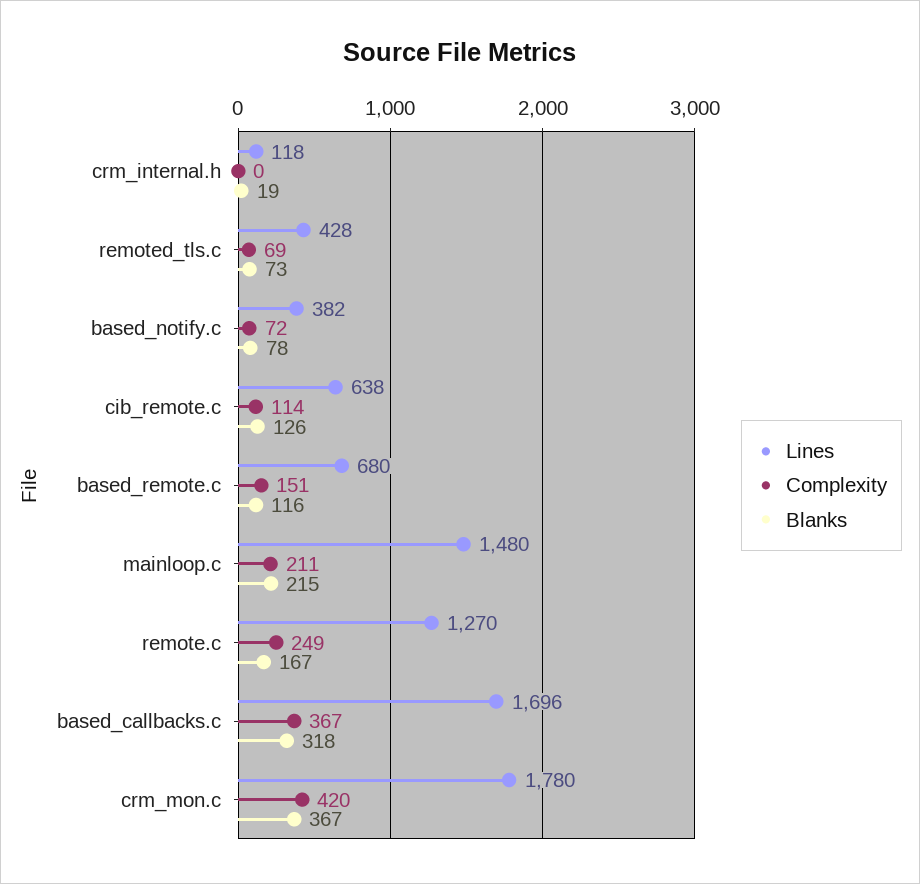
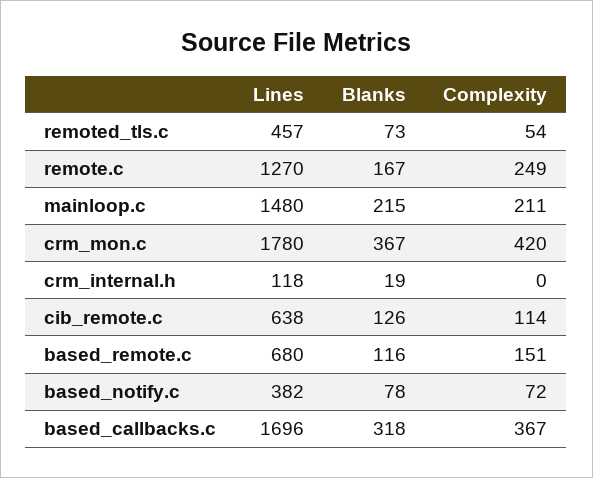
Lines, remoted_tls.c: 428 -> 457
Complexity, remoted_tls.c: 69 -> 54

